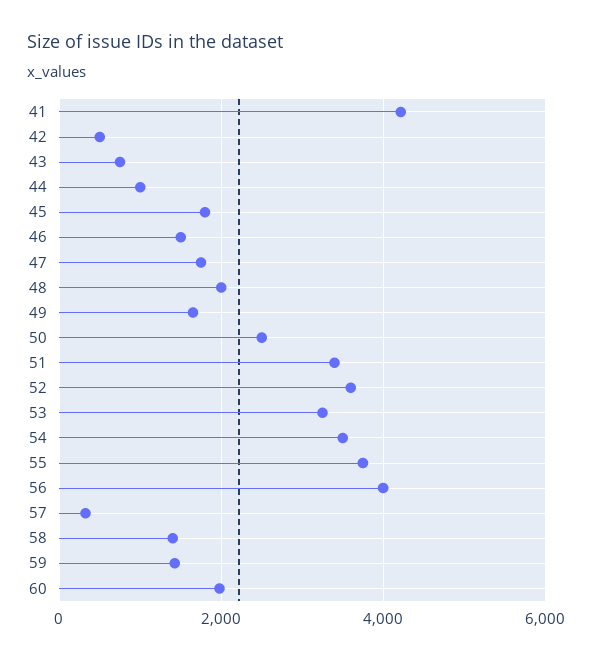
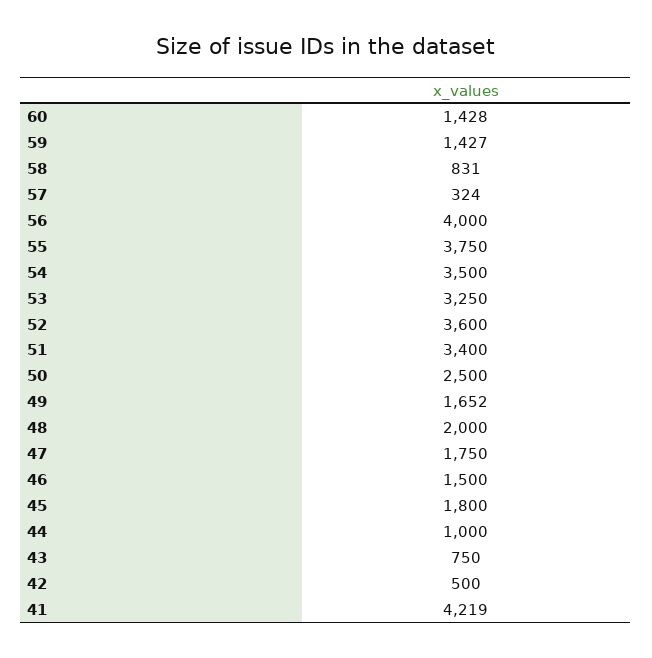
58: 1400 -> 831
60: 2000 -> 1428

